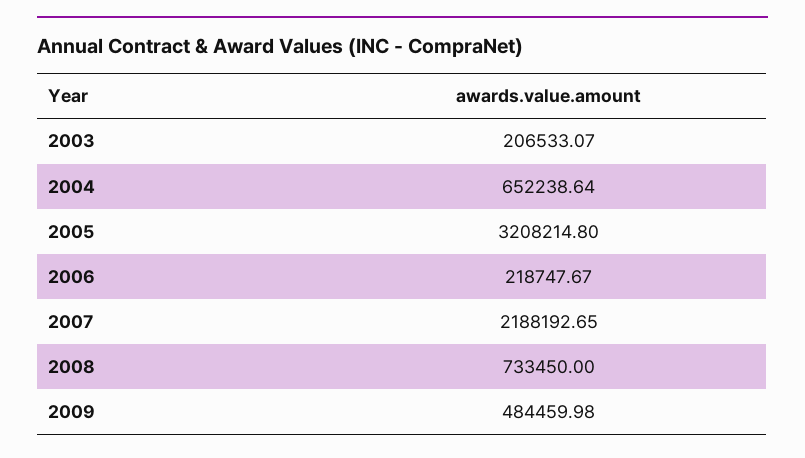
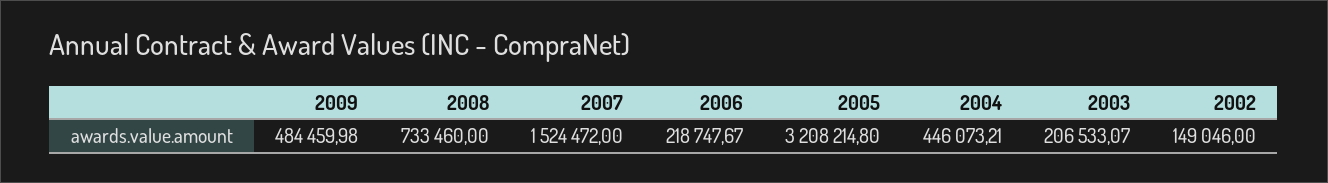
2004: 652238.64 -> 446073.21
2007: 2188192.65 -> 1524472
2008: 733450 -> 733460
2002: none -> 149046

